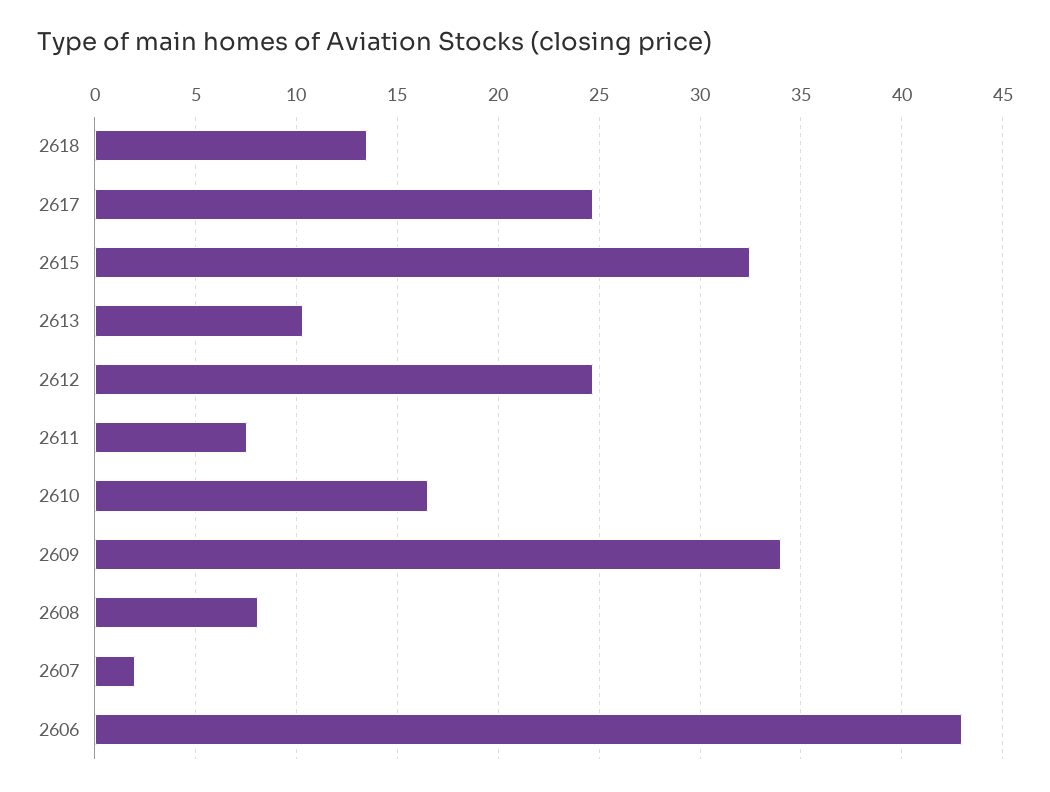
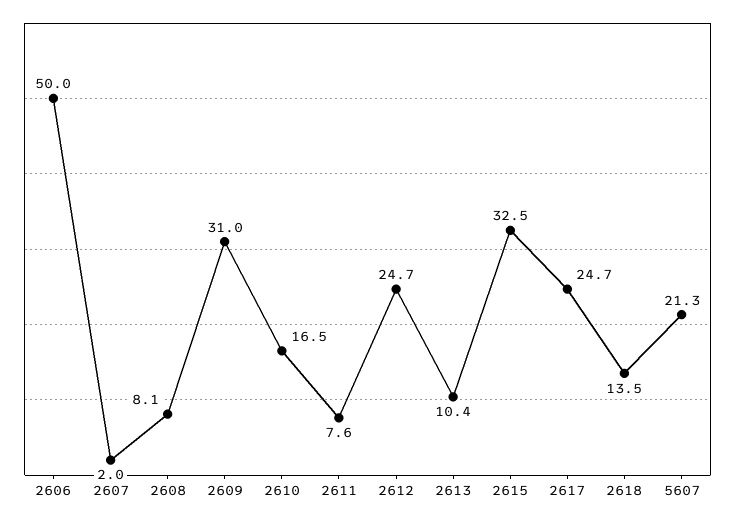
2609: 34 -> 31
2606: 43 -> 50
5607: none -> 21.3

